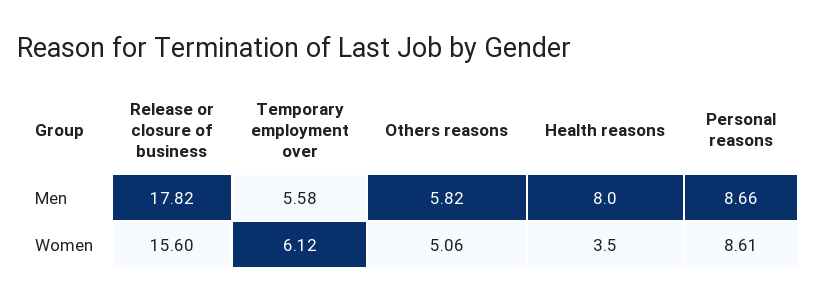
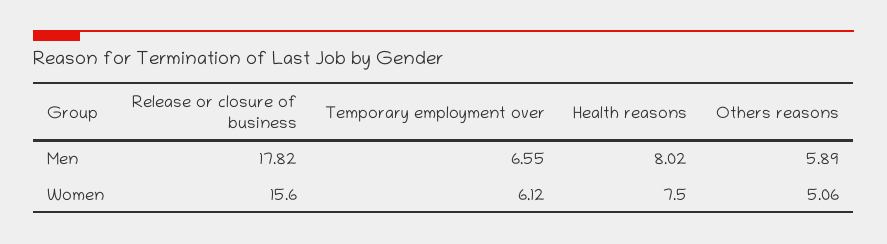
Temporary employment over, Men: 5.58 -> 6.55
Others reasons, Men: 5.82 -> 5.89
Personal reasons, Men: 8.66 -> none
Health reasons, Women: 3.5 -> 7.5
Personal reasons, Women: 8.61 -> none

